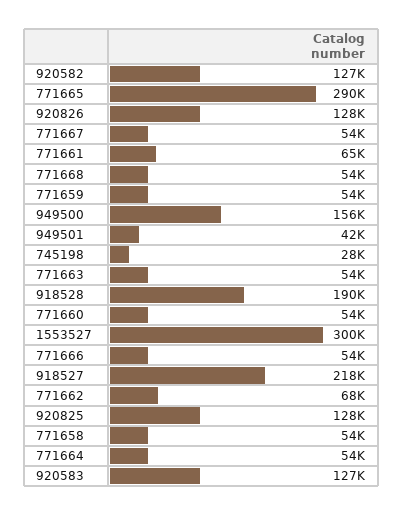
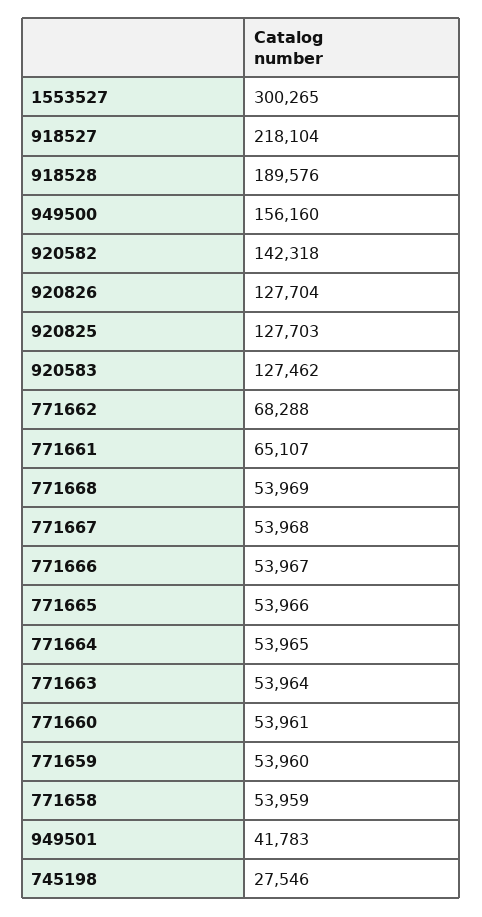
920582: 127000 -> 142318
771665: 290000 -> 53966

